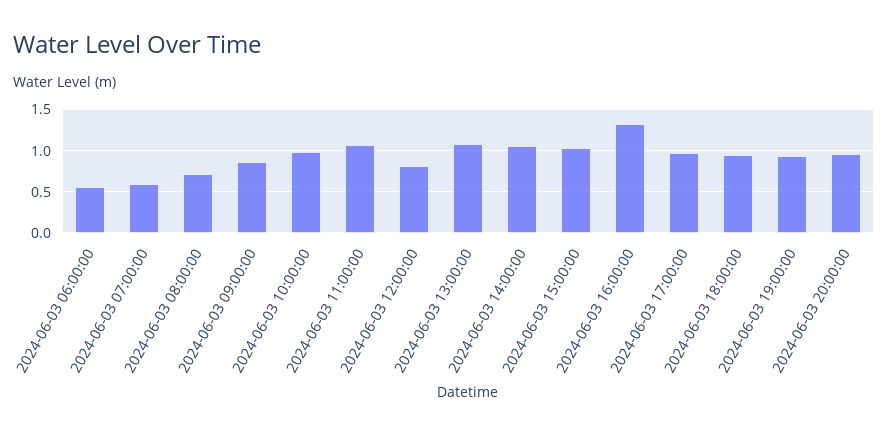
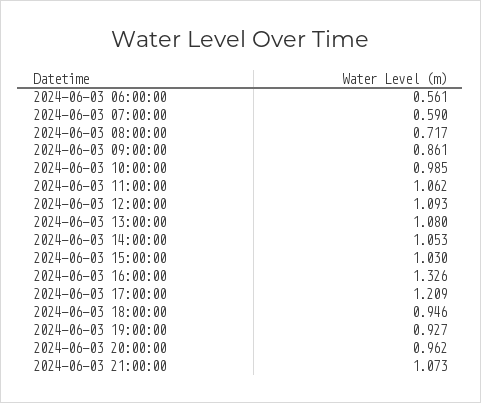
2024-06-03 12:00:00: 0.8 -> 1.093
2024-06-03 17:00:00: 1 -> 1.209
2024-06-03 21:00:00: none -> 1.073

